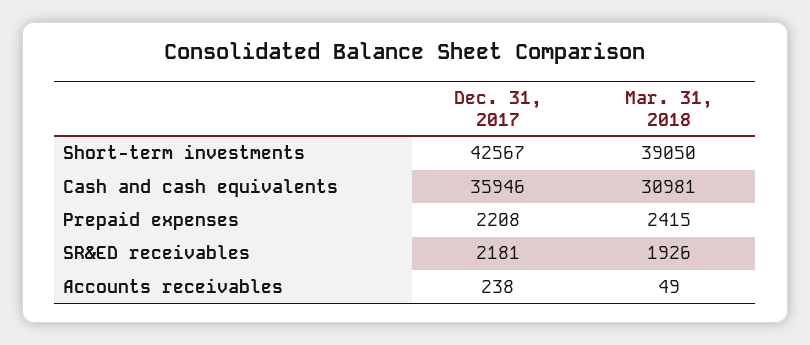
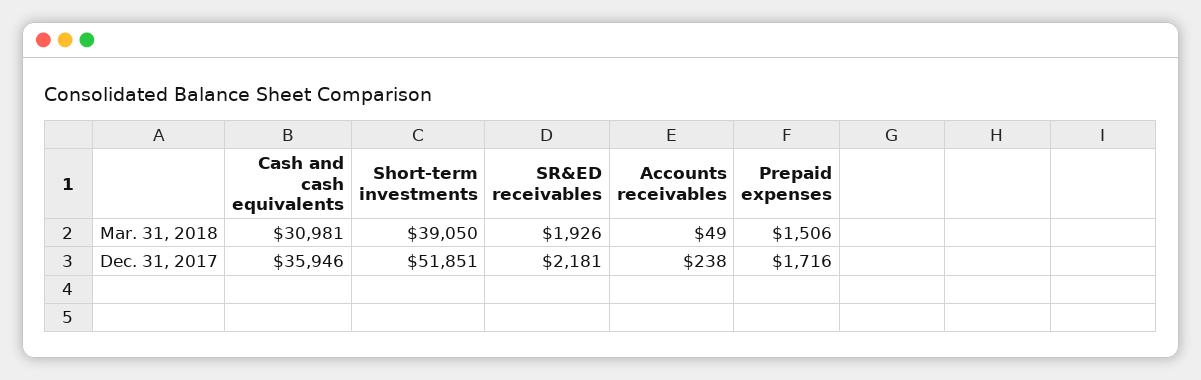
Dec. 31, 2017, Short-term investments: 42567 -> 51851
Dec. 31, 2017, Prepaid expenses: 2208 -> 1716
Mar. 31, 2018, Prepaid expenses: 2415 -> 1506

